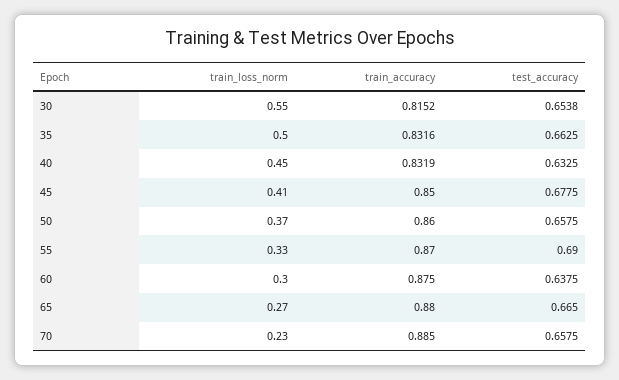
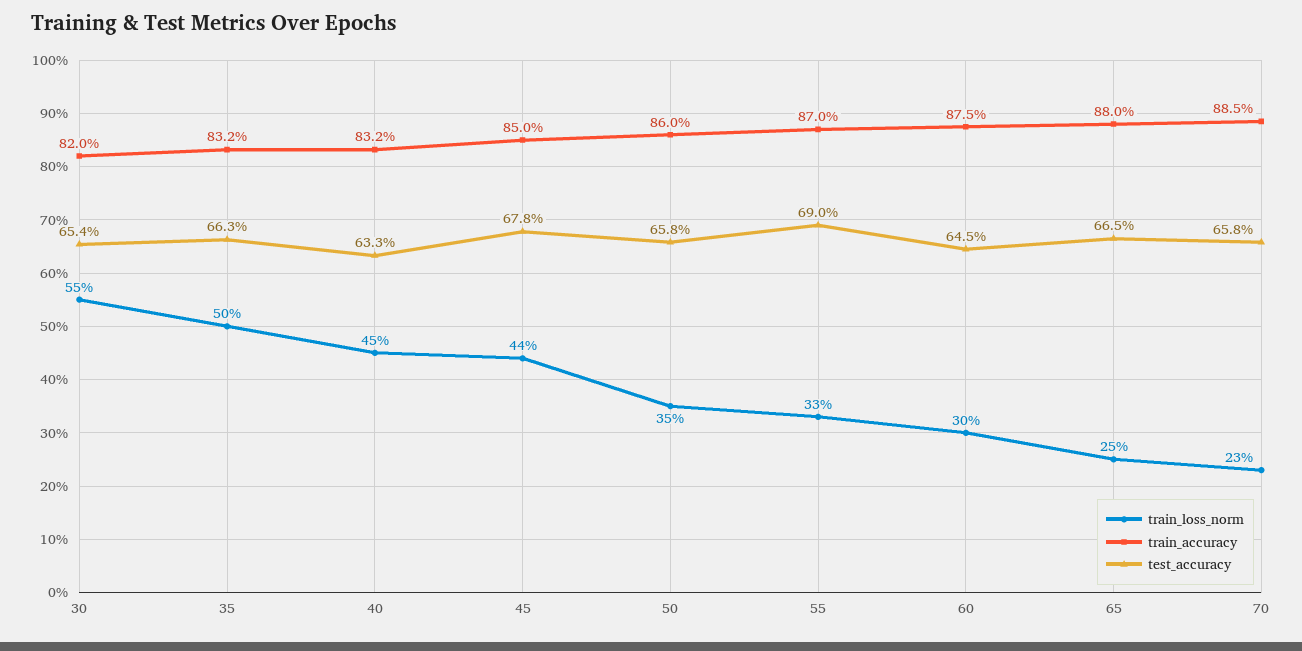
train_accuracy, 30: 0.8152 -> 0.82
train_loss_norm, 45: 0.41 -> 0.44
train_loss_norm, 50: 0.37 -> 0.35
test_accuracy, 60: 0.6375 -> 0.645
train_loss_norm, 65: 0.27 -> 0.25

